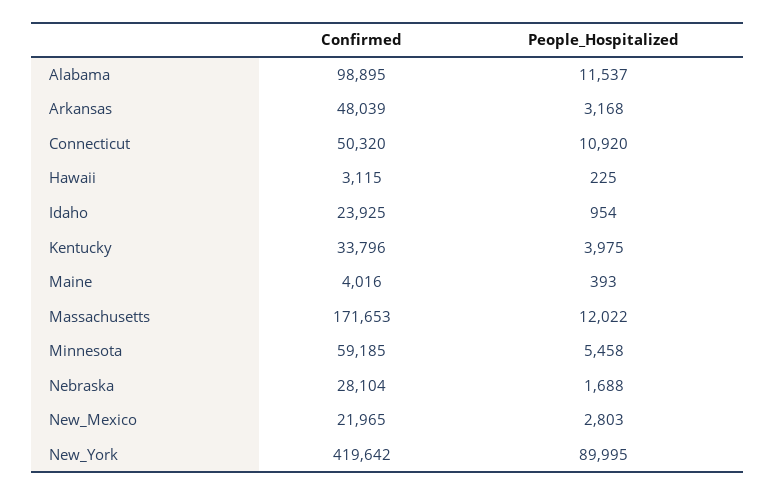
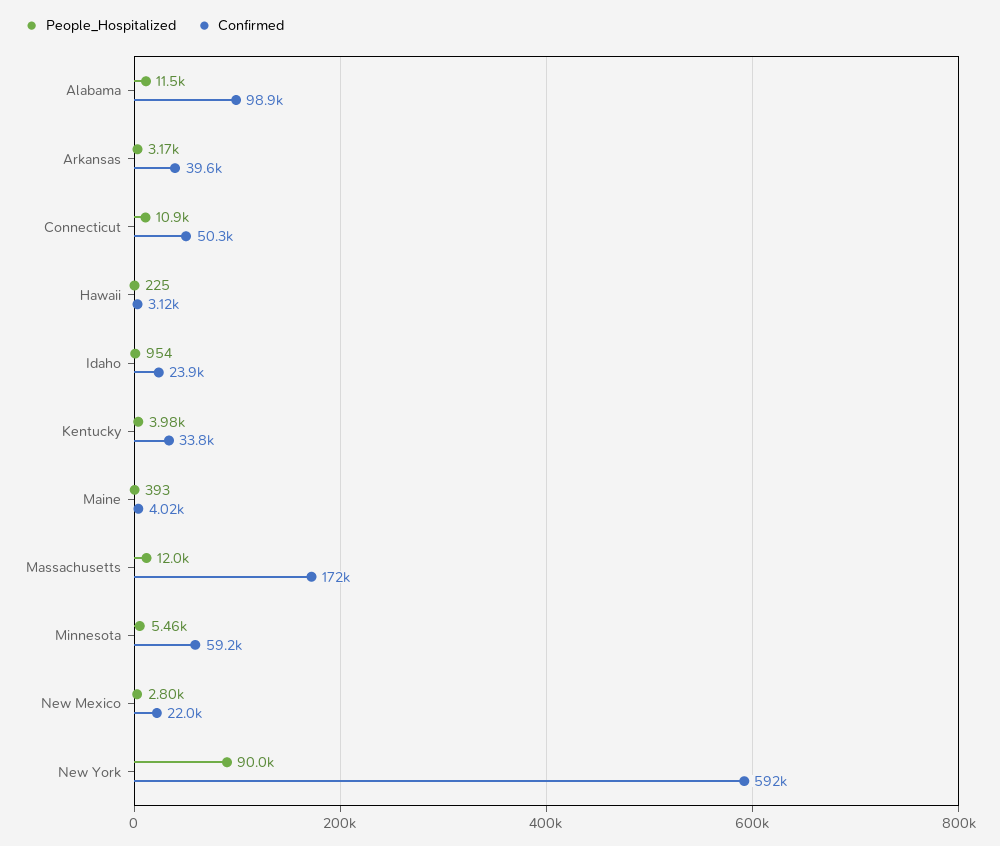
Confirmed, Arkansas: 48039 -> 39600
Confirmed, Nebraska: 28104 -> none
People_Hospitalized, Nebraska: 1688 -> none
Confirmed, New_York: 419642 -> 592000

